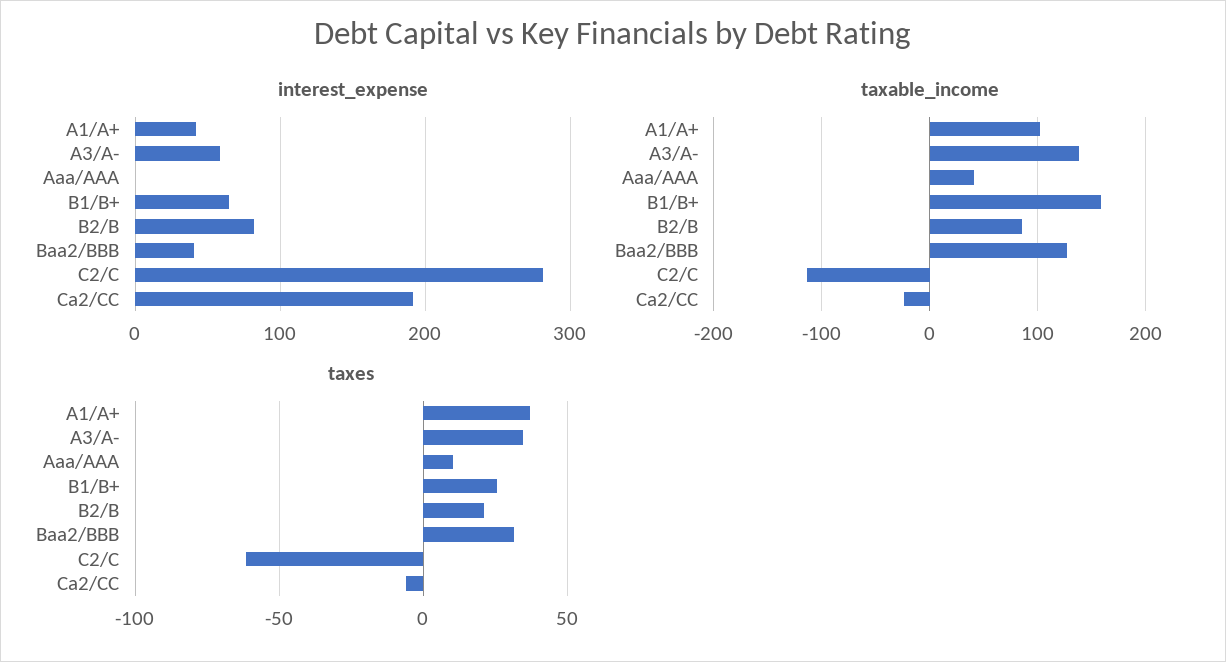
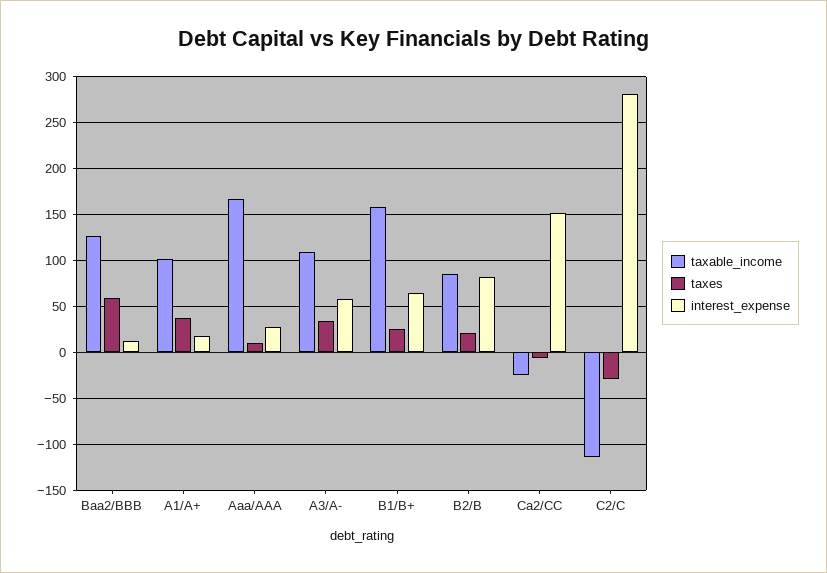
interest_expense, A1/A+: 40 -> 20
interest_expense, Aaa/AAA: 0 -> 30
interest_expense, Baa2/BBB: 40 -> 10
interest_expense, Ca2/CC: 190 -> 150
taxable_income, A3/A-: 140 -> 110
taxable_income, Aaa/AAA: 40 -> 170
taxes, Baa2/BBB: 30 -> 60
taxes, C2/C: -60 -> -30

